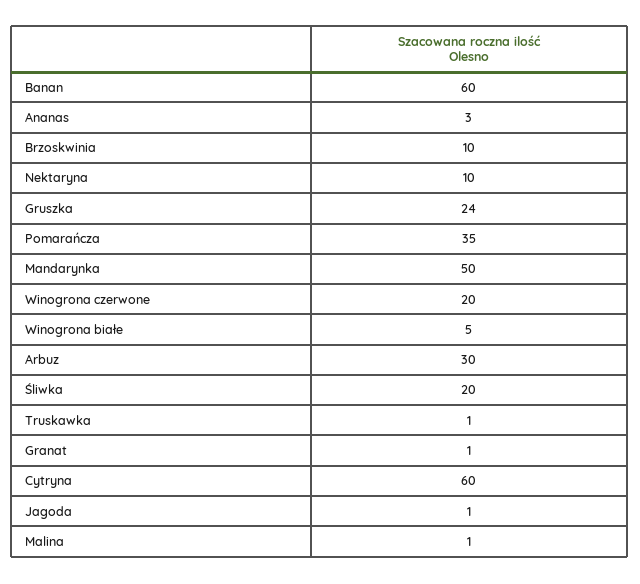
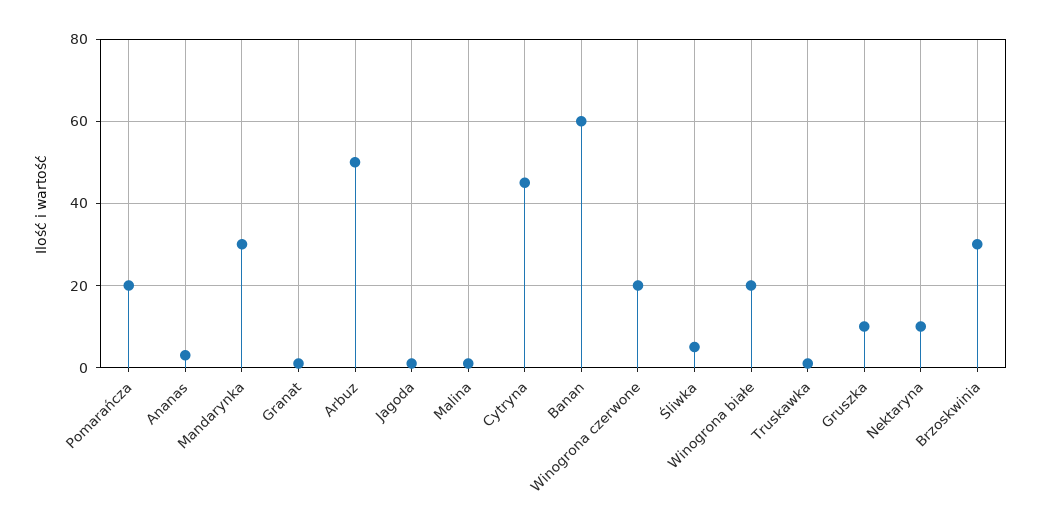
Brzoskwinia: 10 -> 30
Gruszka: 24 -> 10
Pomarańcza: 35 -> 20
Mandarynka: 50 -> 30
Winogrona białe: 5 -> 20
Arbuz: 30 -> 50
Śliwka: 20 -> 5
Cytryna: 60 -> 45

